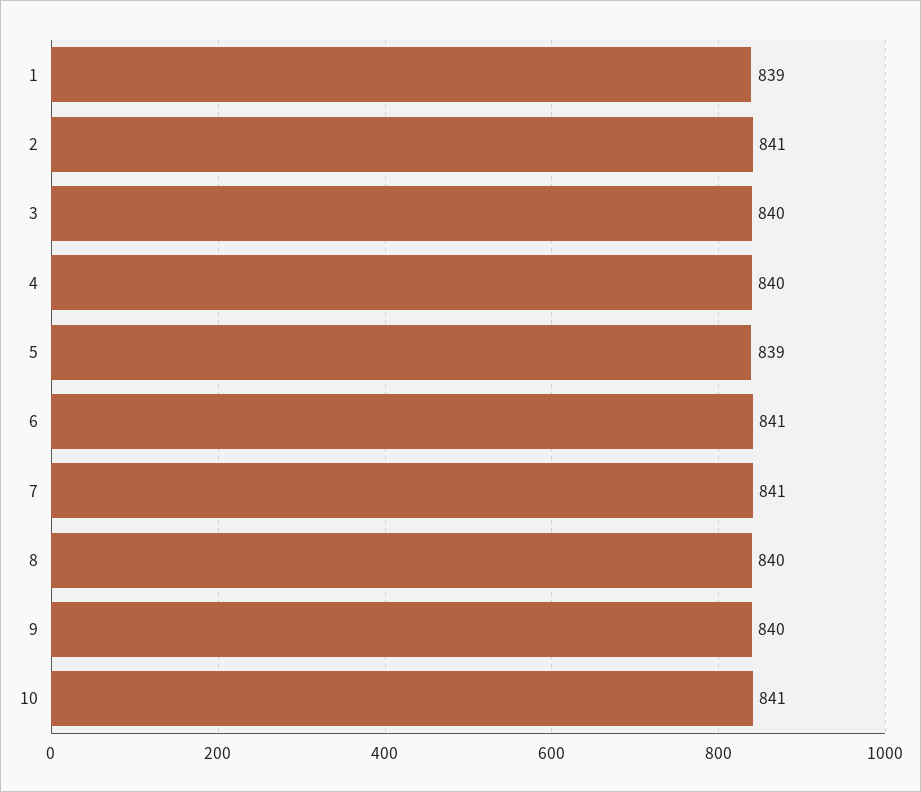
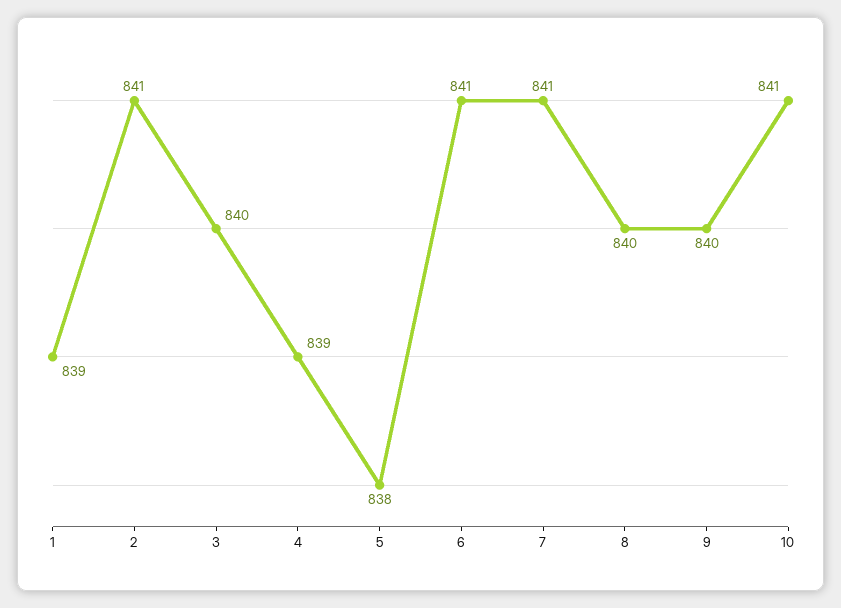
4: 840 -> 839
5: 839 -> 838

